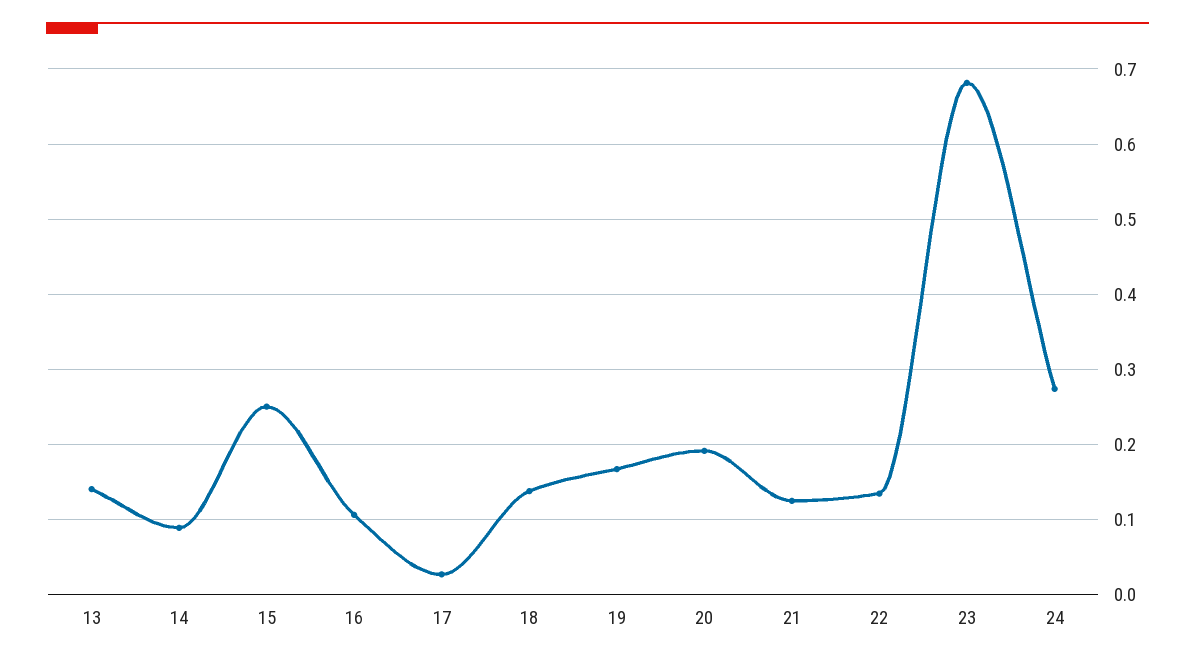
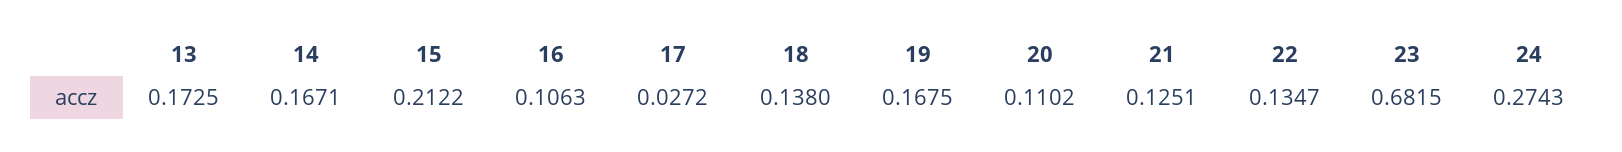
13: 0.14 -> 0.1725
14: 0.09 -> 0.1671
15: 0.25 -> 0.2122
20: 0.19 -> 0.1102

